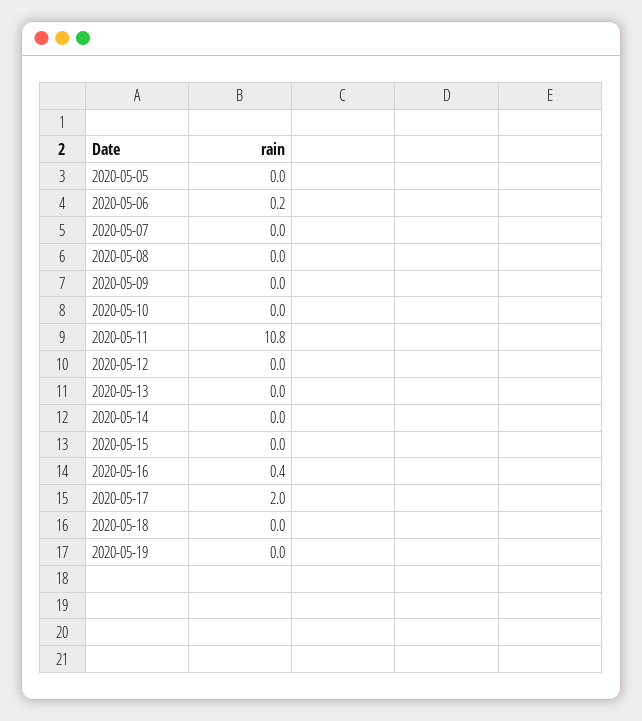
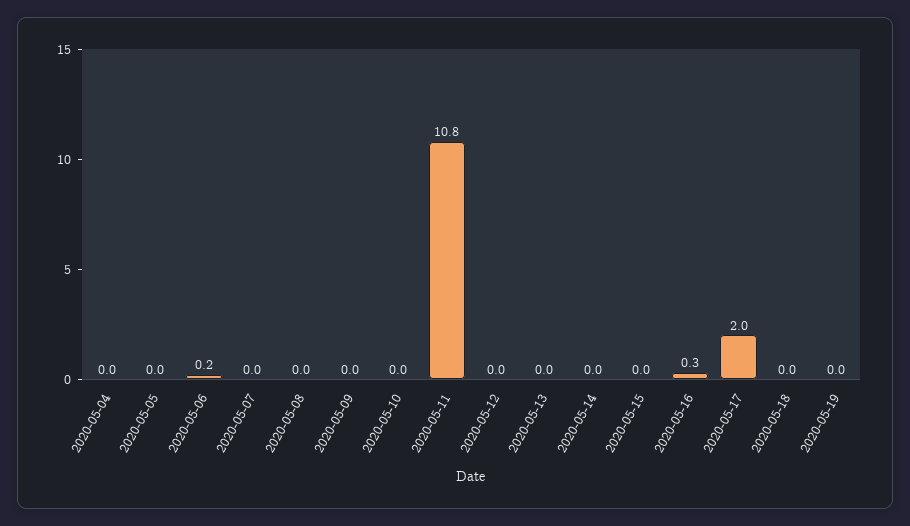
2020-05-16: 0.4 -> 0.3
2020-05-04: none -> 0

